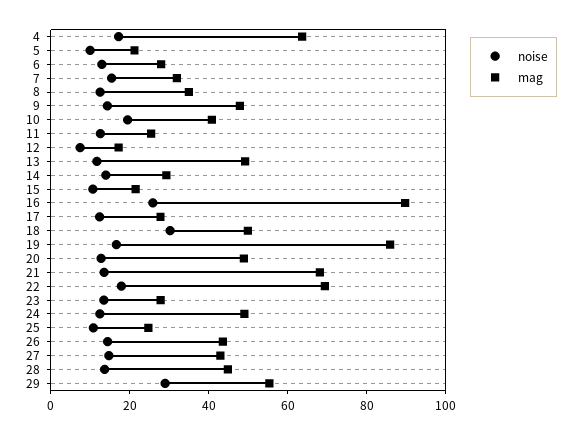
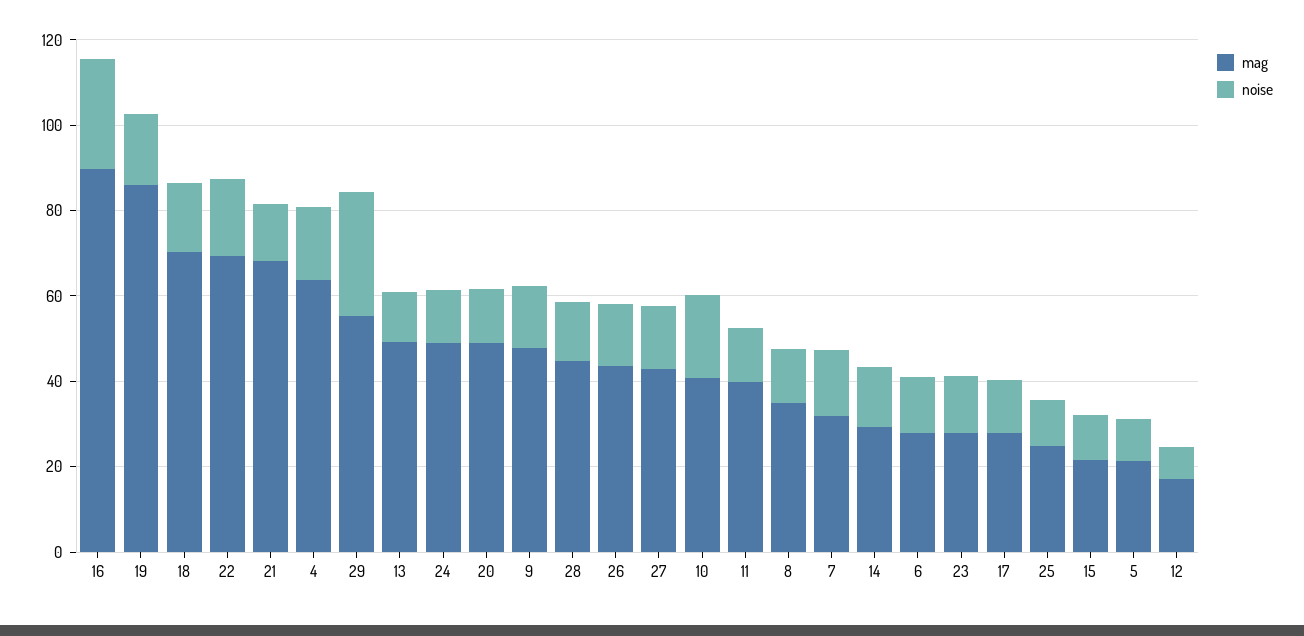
mag, 11: 25 -> 40
noise, 18: 30 -> 15
mag, 18: 50 -> 70

